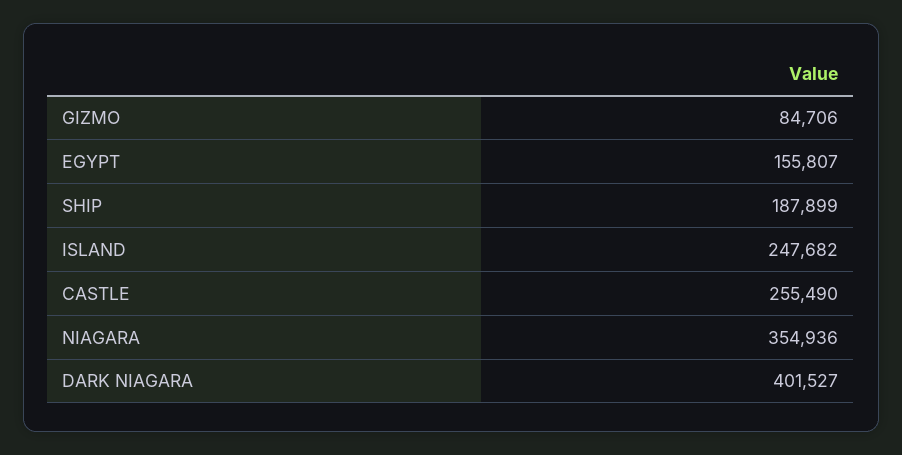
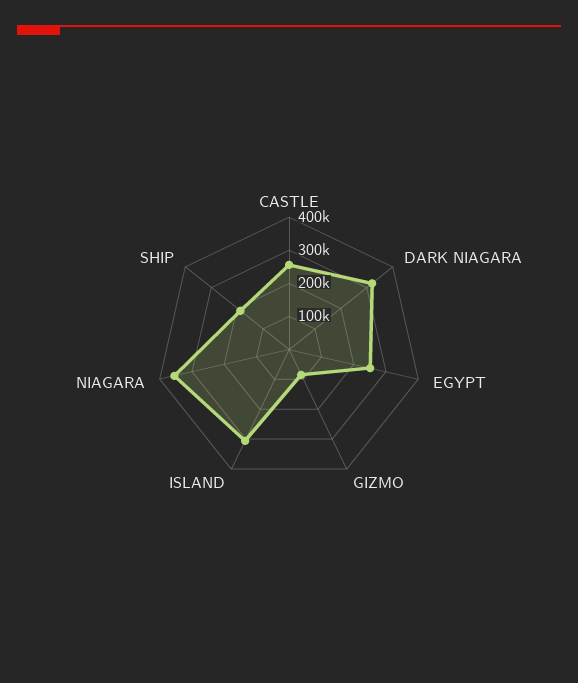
EGYPT: 155807 -> 250000
ISLAND: 247682 -> 300000
DARK NIAGARA: 401527 -> 325000

